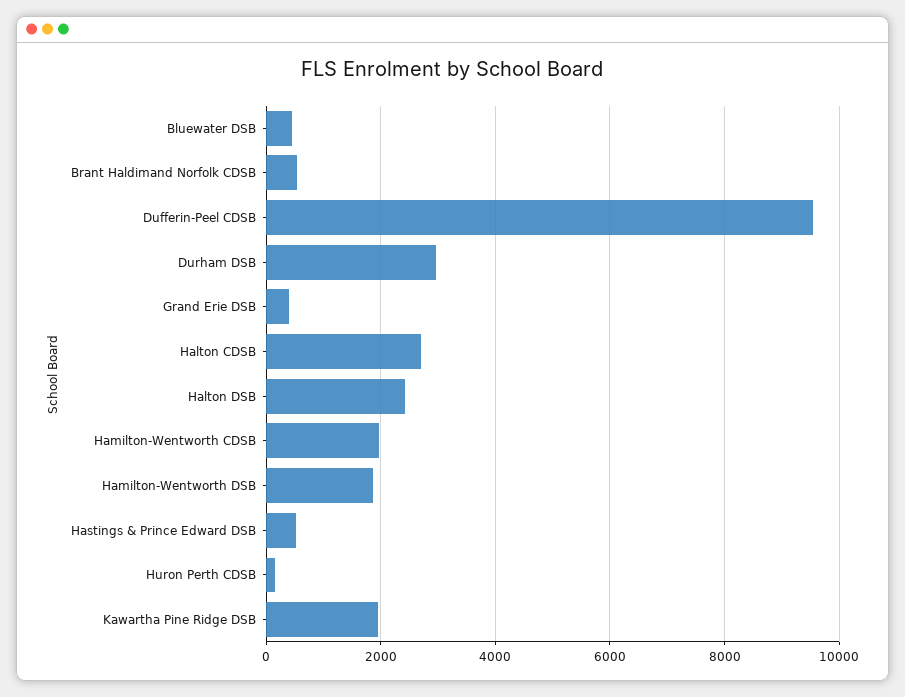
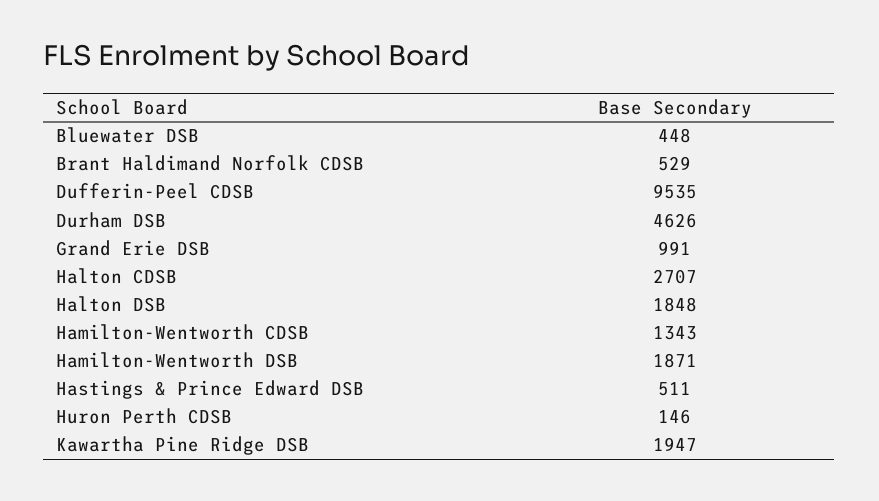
Durham DSB: 3000 -> 4626
Grand Erie DSB: 400 -> 991
Halton DSB: 2400 -> 1848
Hamilton-Wentworth CDSB: 2000 -> 1343

